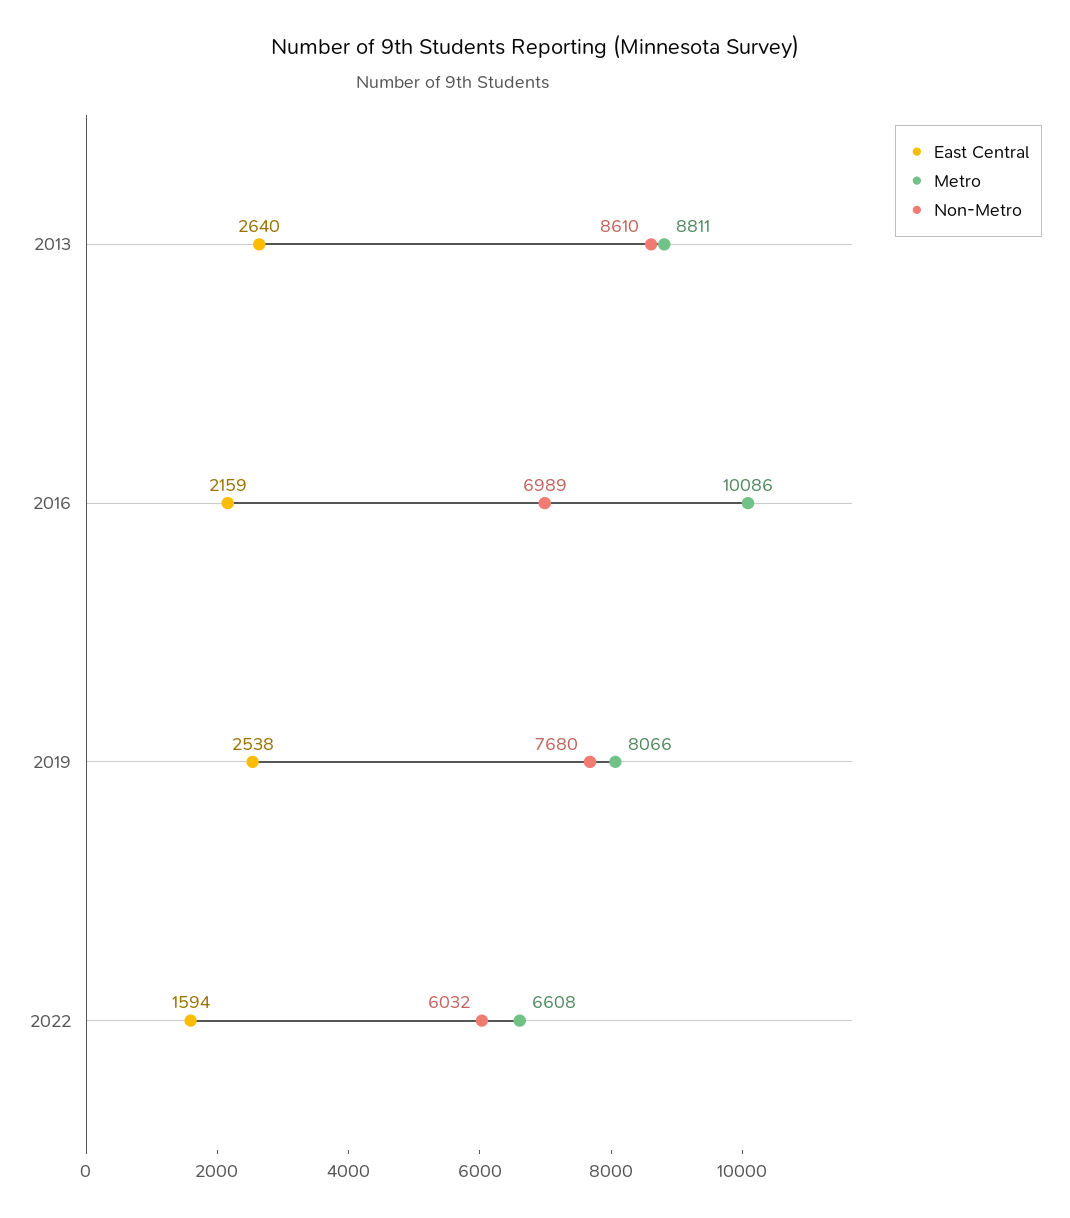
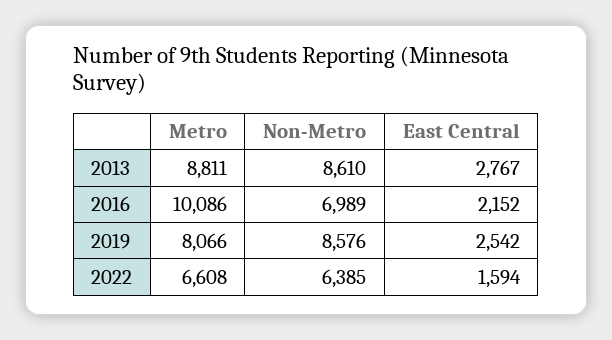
East Central, 2013: 2640 -> 2767
East Central, 2016: 2159 -> 2152
East Central, 2019: 2538 -> 2542
Non-Metro, 2019: 7680 -> 8576
Non-Metro, 2022: 6032 -> 6385

